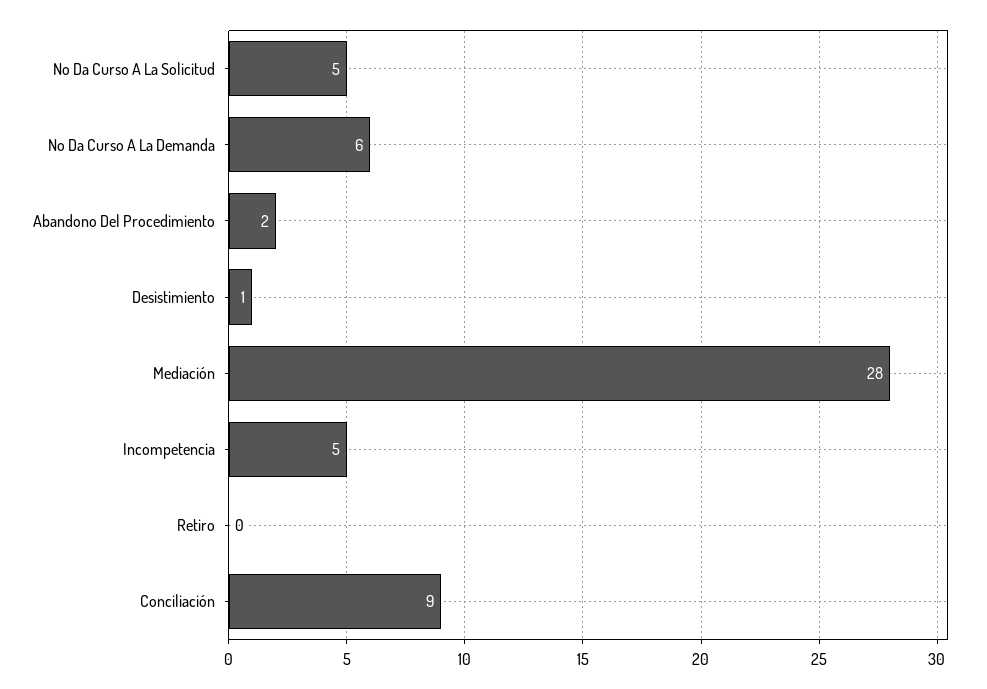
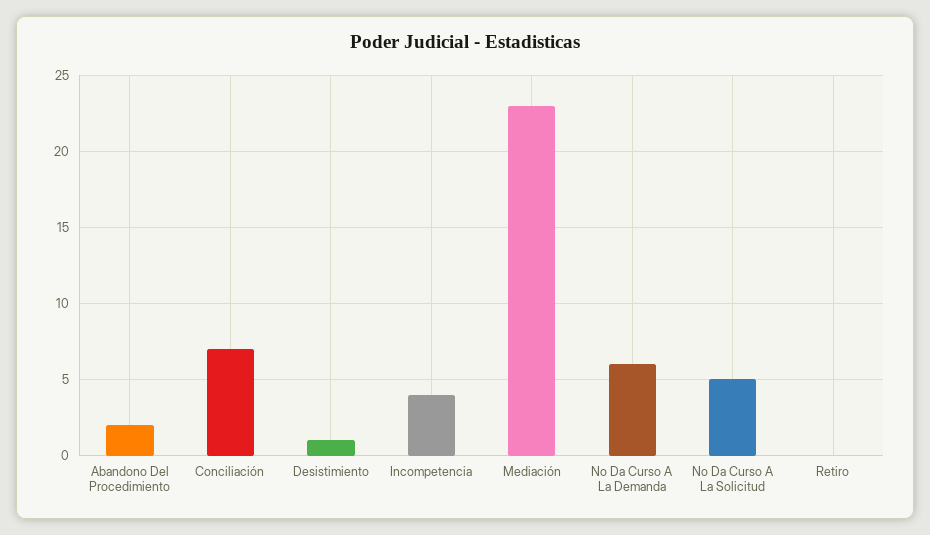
Mediación: 28 -> 23
Incompetencia: 5 -> 4
Conciliación: 9 -> 7

